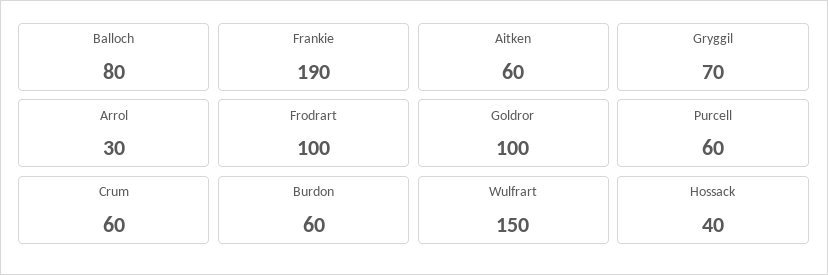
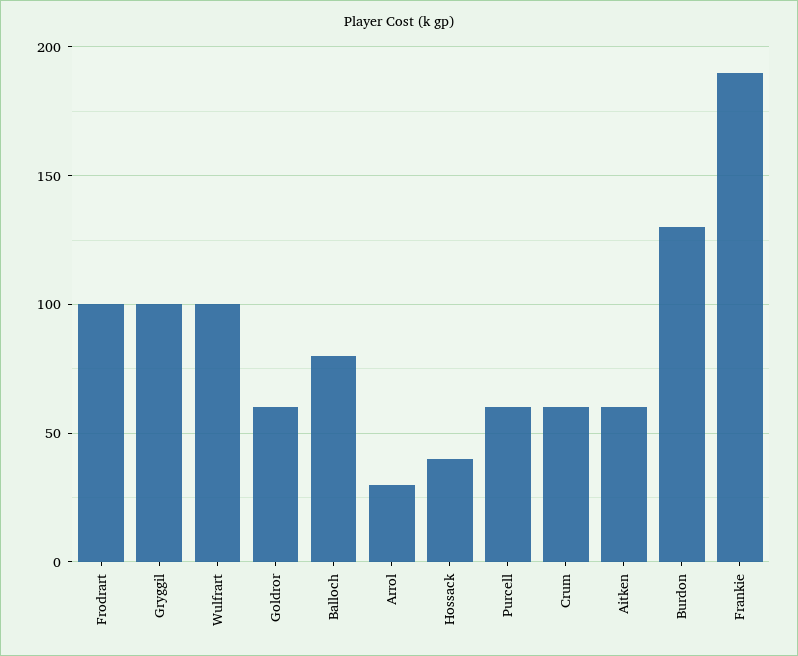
Gryggil: 70 -> 100
Goldror: 100 -> 60
Burdon: 60 -> 130
Wulfrart: 150 -> 100

